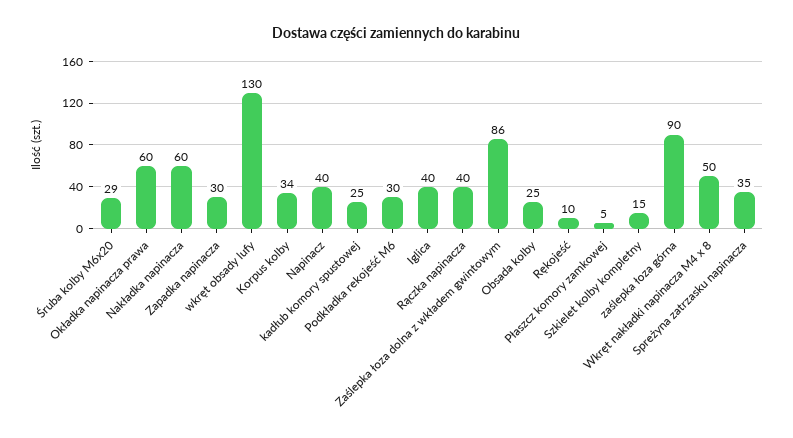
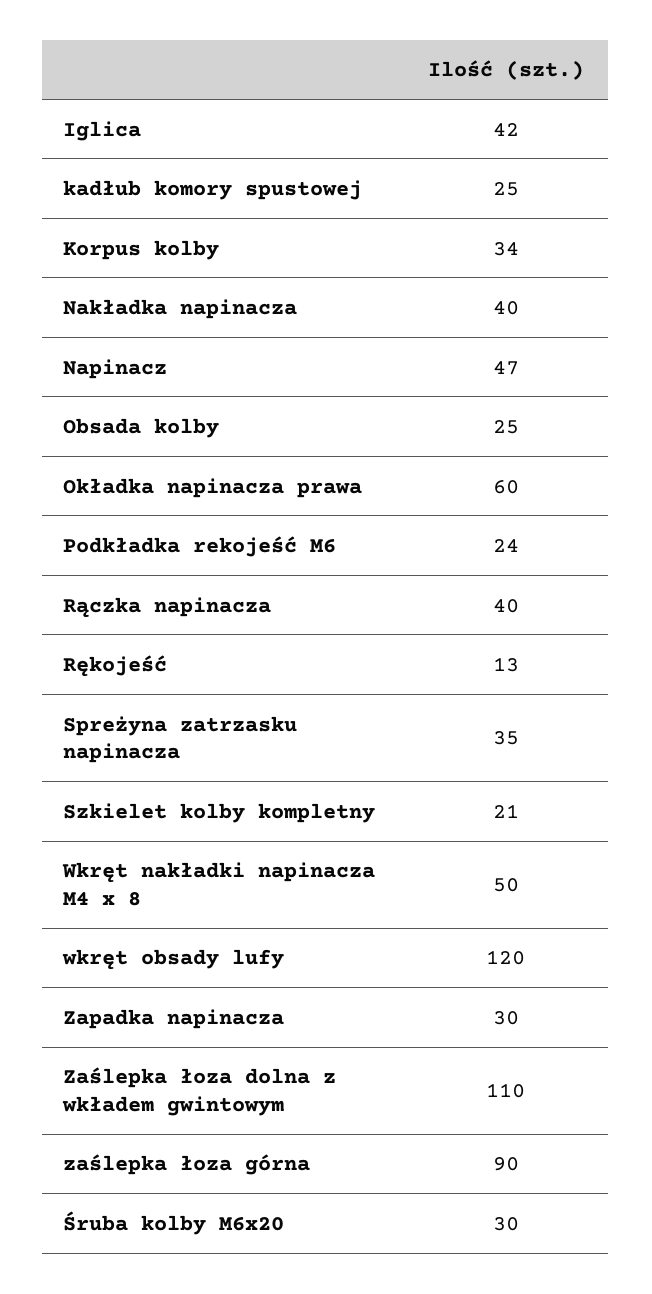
Śruba kolby M6x20: 29 -> 30
Nakładka napinacza: 60 -> 40
wkręt obsady lufy: 130 -> 120
Napinacz: 40 -> 47
Podkładka rekojeść M6: 30 -> 24
Iglica: 40 -> 42
Zaślepka łoza dolna z wkładem gwintowym: 86 -> 110
Rękojeść: 10 -> 13
Płaszcz komory zamkowej: 5 -> none
Szkielet kolby kompletny: 15 -> 21

